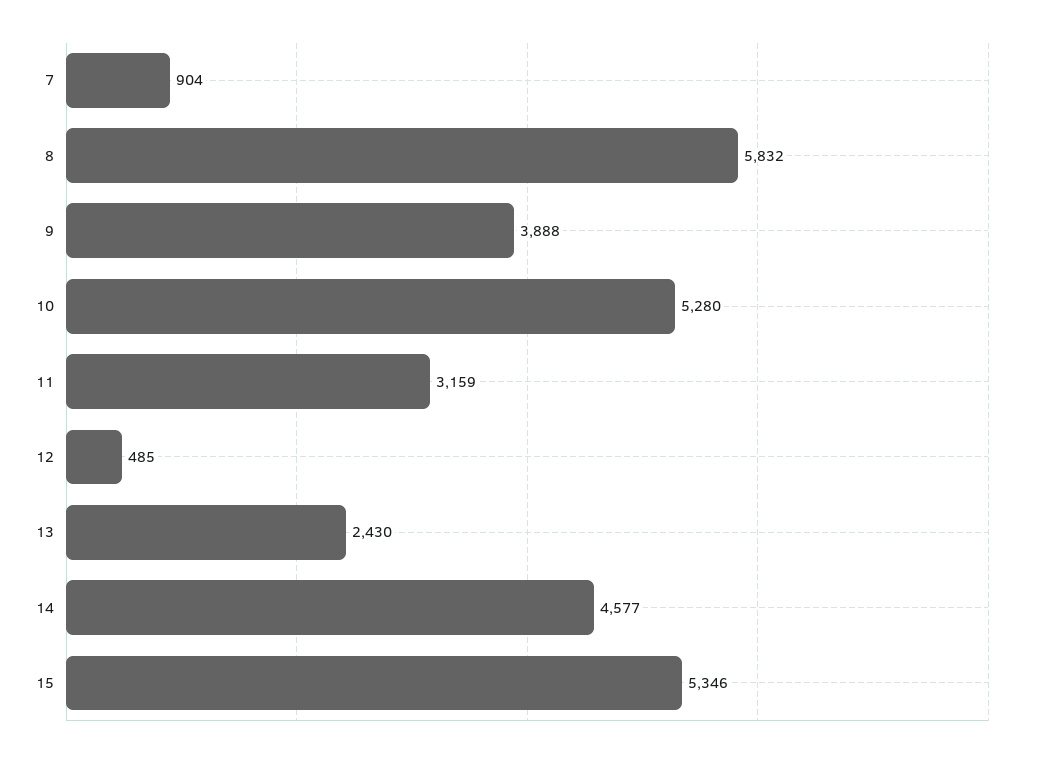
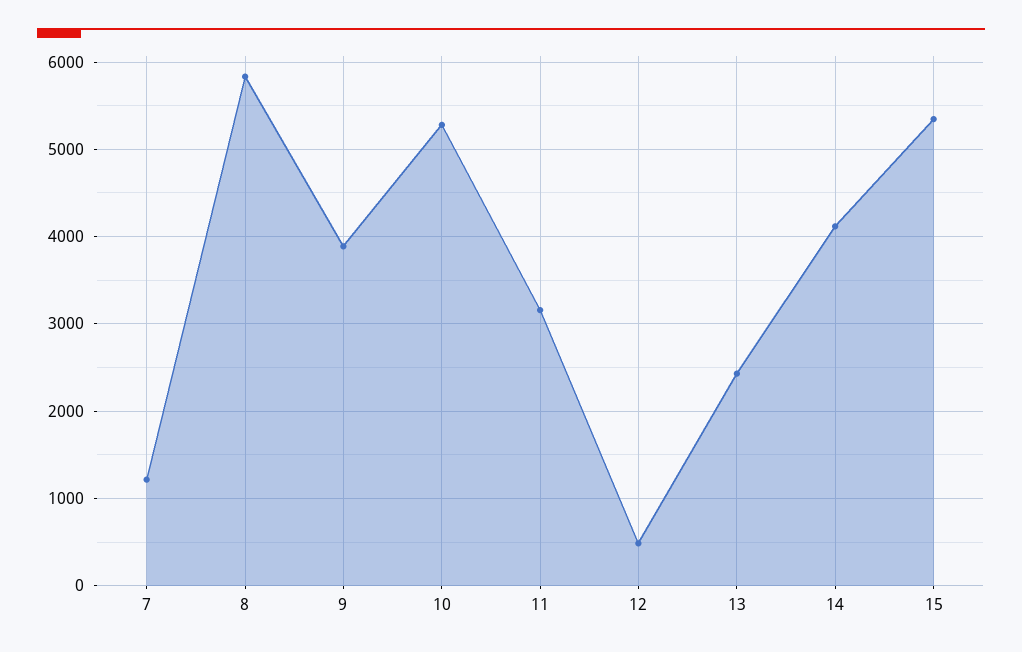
7: 904 -> 1200
14: 4577 -> 4100

